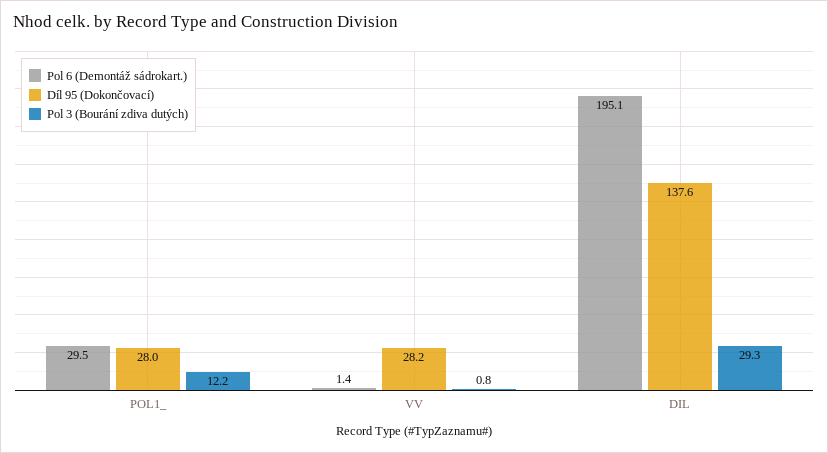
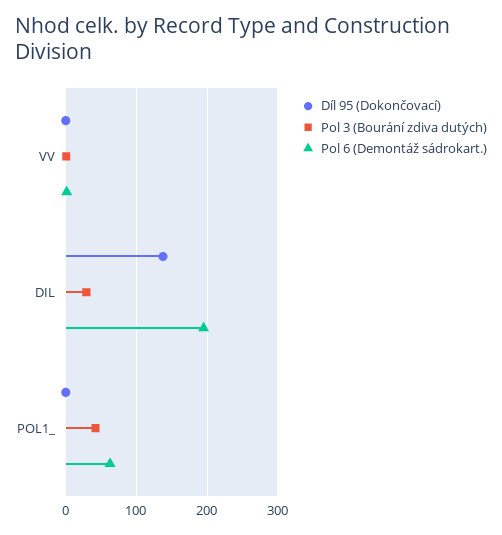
Pol 6 (Demontáž sádrokart.), POL1_: 29.5 -> 60
Díl 95 (Dokončovací), POL1_: 28 -> 0
Pol 3 (Bourání zdiva dutých), POL1_: 12.2 -> 40
Díl 95 (Dokončovací), VV: 28.2 -> 0

